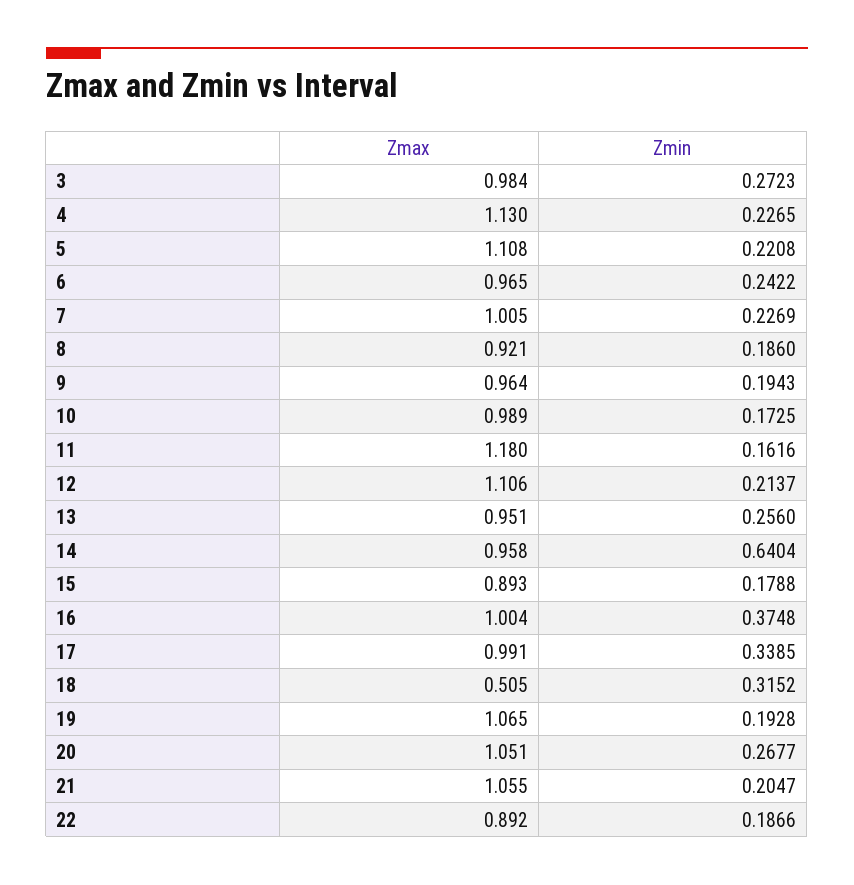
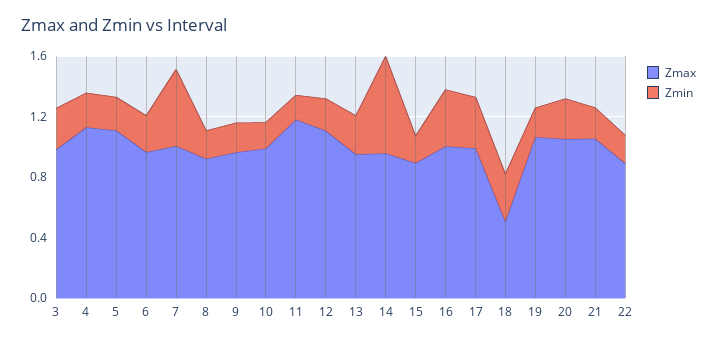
Zmin, 7: 0.2269 -> 0.5

